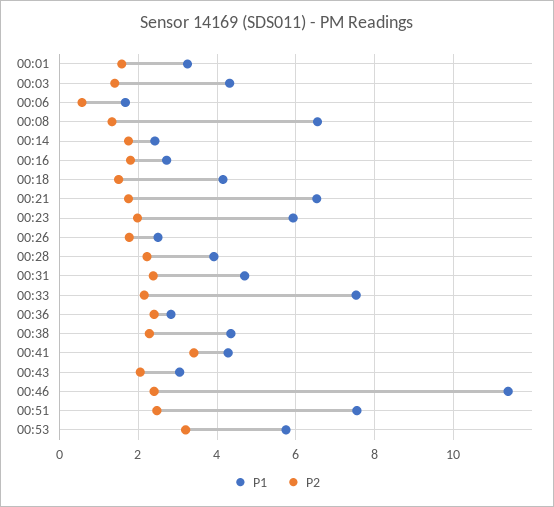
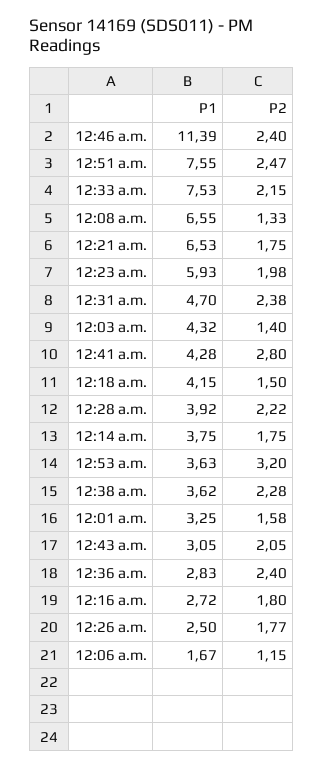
P2, 00:06: 0.6 -> 1.15
P1, 00:14: 2.4 -> 3.75
P1, 00:38: 4.4 -> 3.62
P2, 00:41: 3.4 -> 2.8
P1, 00:53: 5.8 -> 3.63

